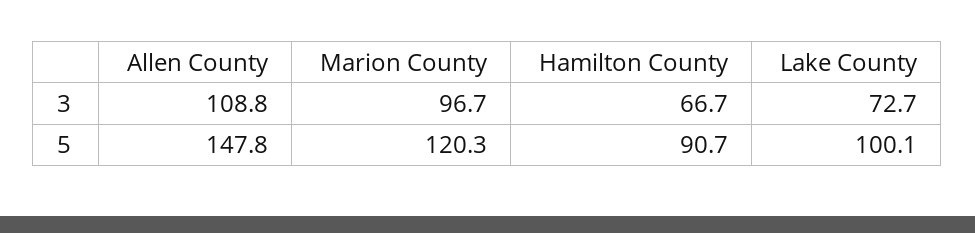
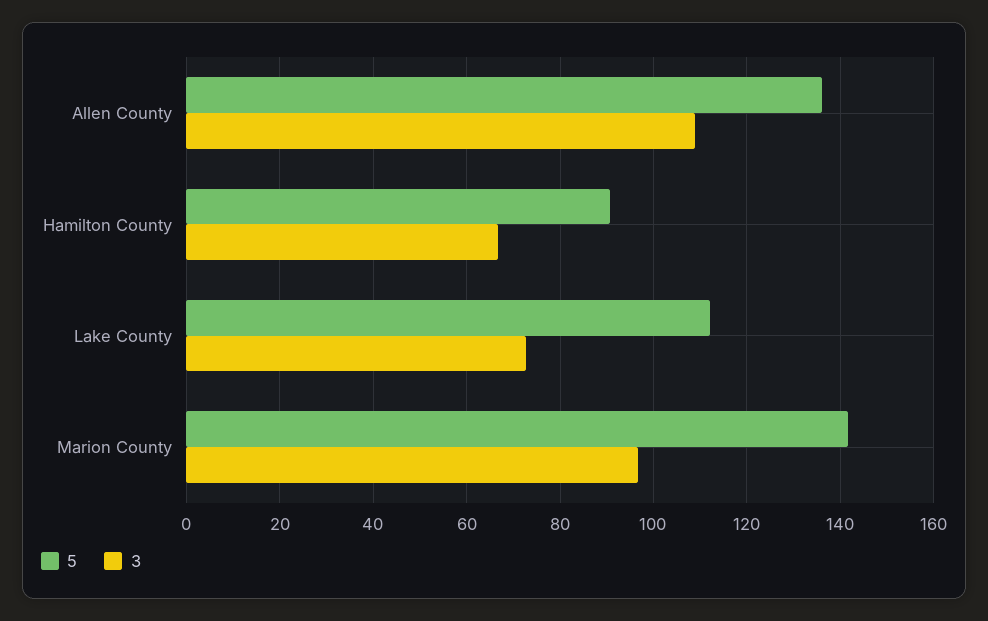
5, Allen County: 147.8 -> 136
5, Marion County: 120.3 -> 142
5, Lake County: 100.1 -> 112

